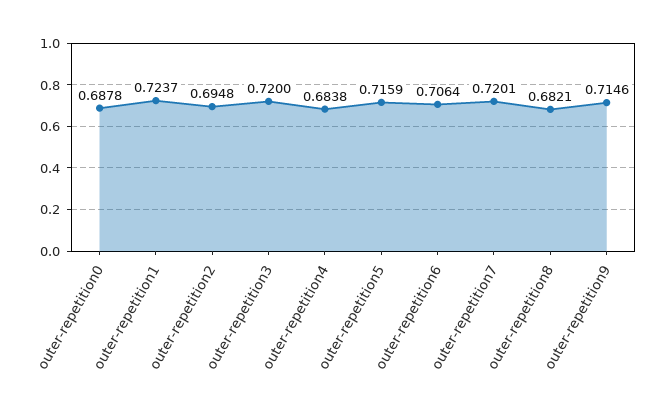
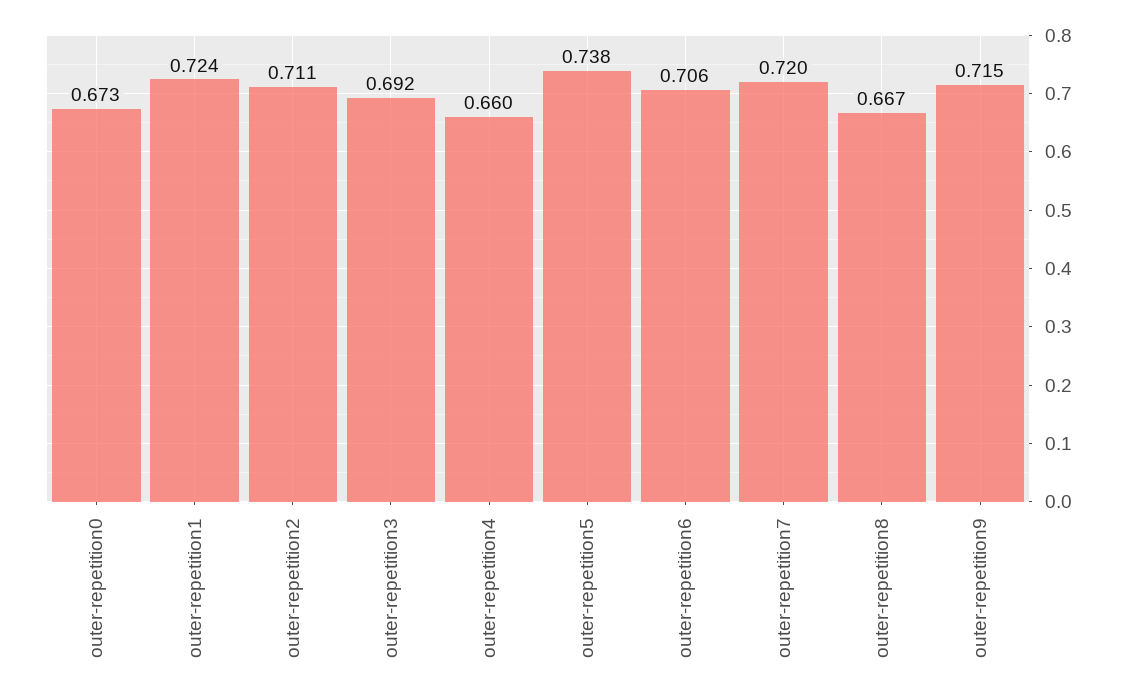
outer-repetition0: 0.6878 -> 0.673
outer-repetition2: 0.6948 -> 0.711
outer-repetition3: 0.72 -> 0.692
outer-repetition4: 0.6838 -> 0.66
outer-repetition5: 0.7159 -> 0.738
outer-repetition8: 0.6821 -> 0.667

